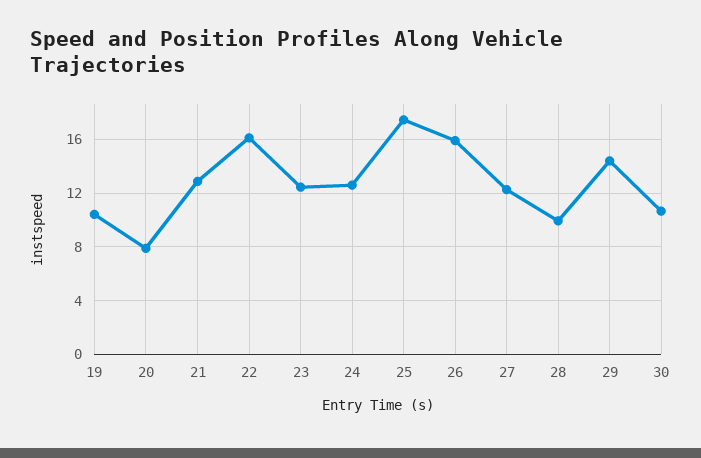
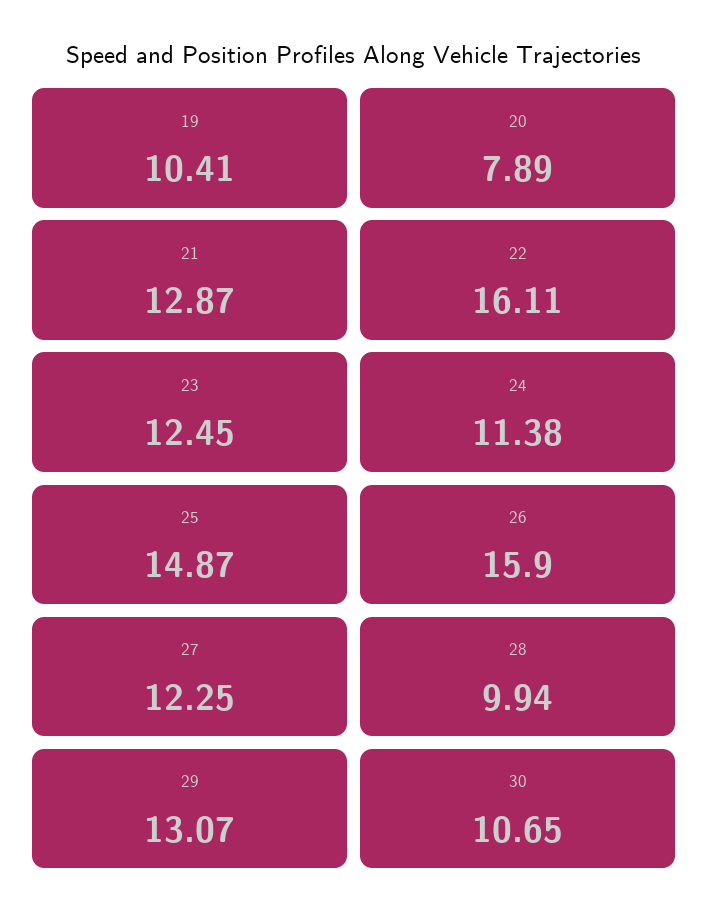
24: 12.5 -> 11.38
25: 17.5 -> 14.87
29: 14.5 -> 13.07

